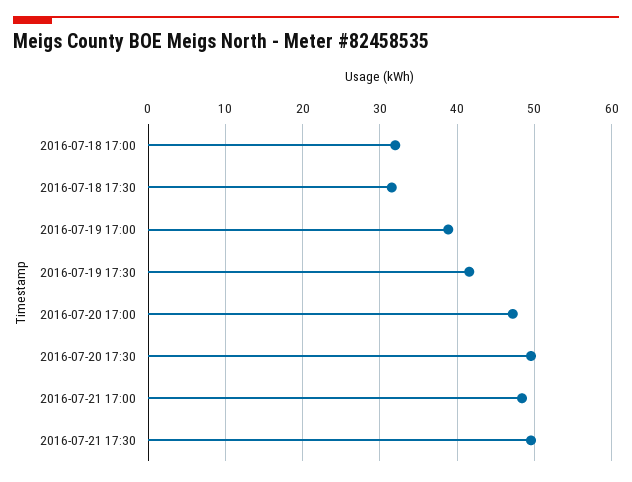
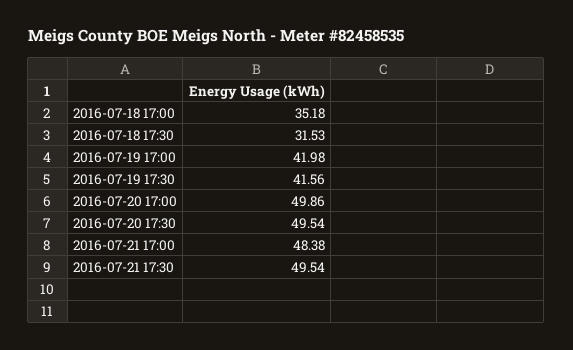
2016-07-18 17:00: 32 -> 35.18
2016-07-19 17:00: 39 -> 41.98
2016-07-20 17:00: 47 -> 49.86

